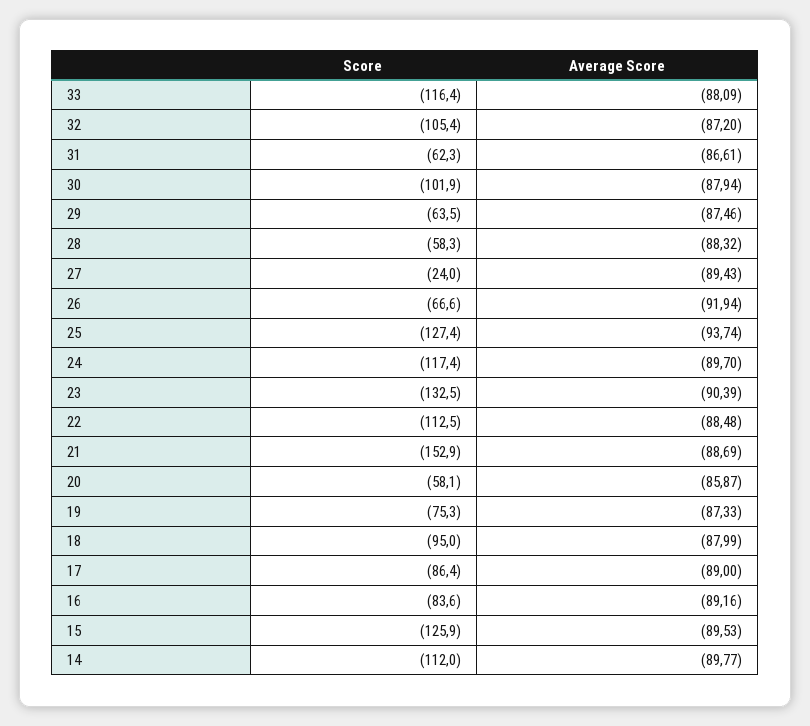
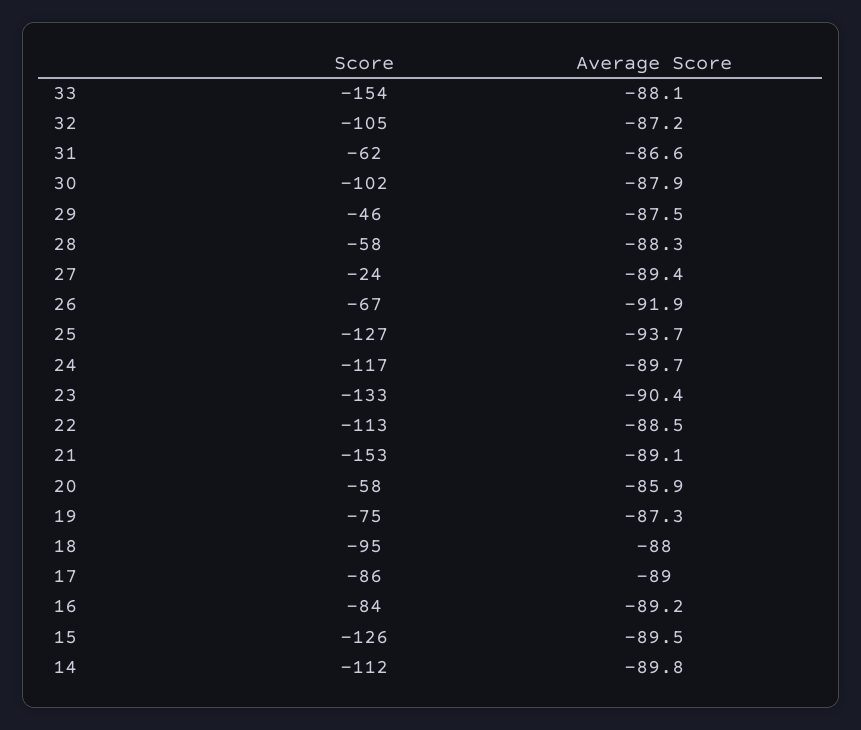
Score, 33: -116.4 -> -154
Score, 29: -63.5 -> -46
Average Score, 21: -88.69 -> -89.1

